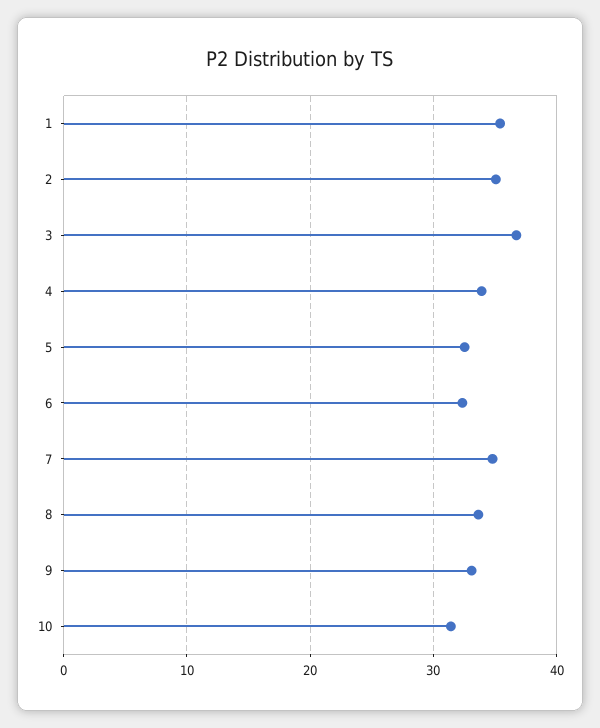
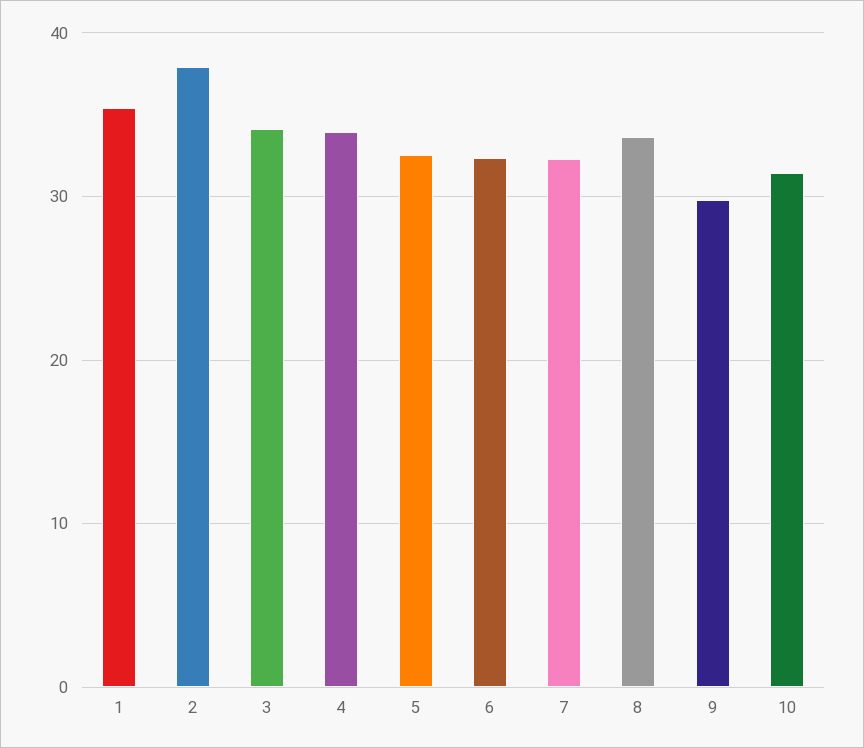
2: 35 -> 38
3: 37 -> 34
7: 35 -> 32
9: 33 -> 30

